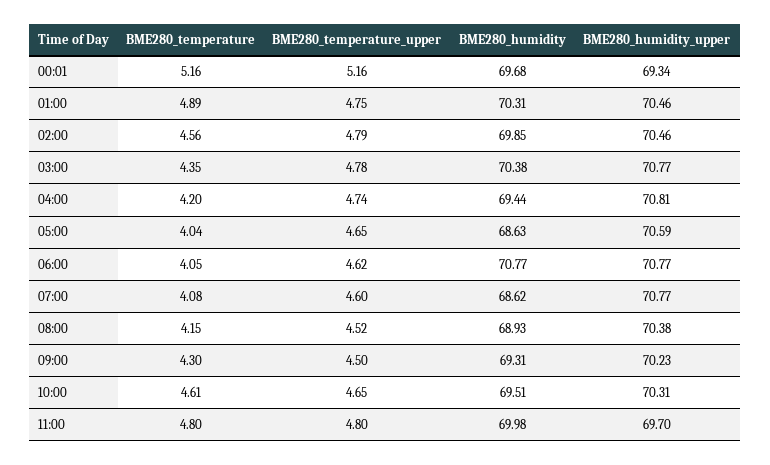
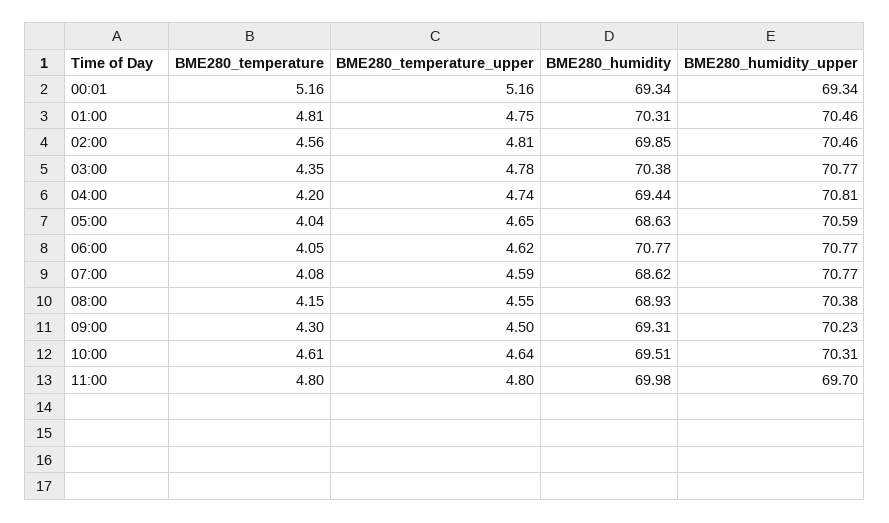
BME280_humidity, 00:01: 69.68 -> 69.34
BME280_temperature, 01:00: 4.89 -> 4.81
BME280_temperature_upper, 02:00: 4.79 -> 4.81
BME280_temperature_upper, 07:00: 4.6 -> 4.59
BME280_temperature_upper, 08:00: 4.52 -> 4.55
BME280_temperature_upper, 10:00: 4.65 -> 4.64

